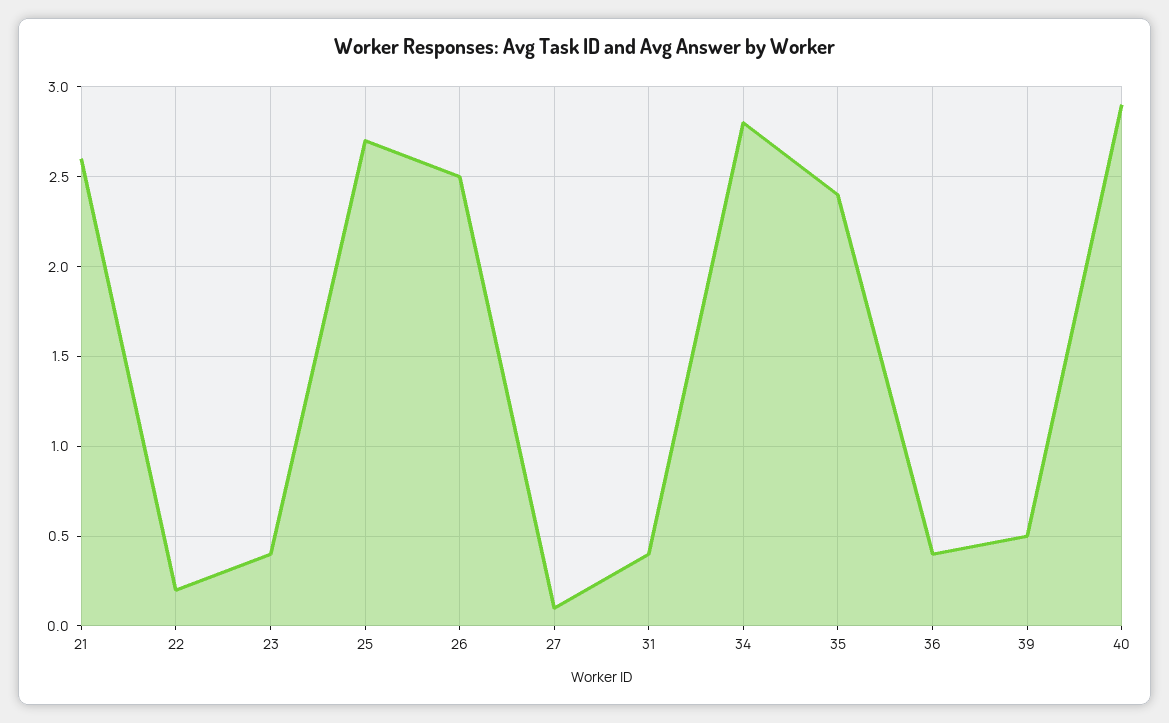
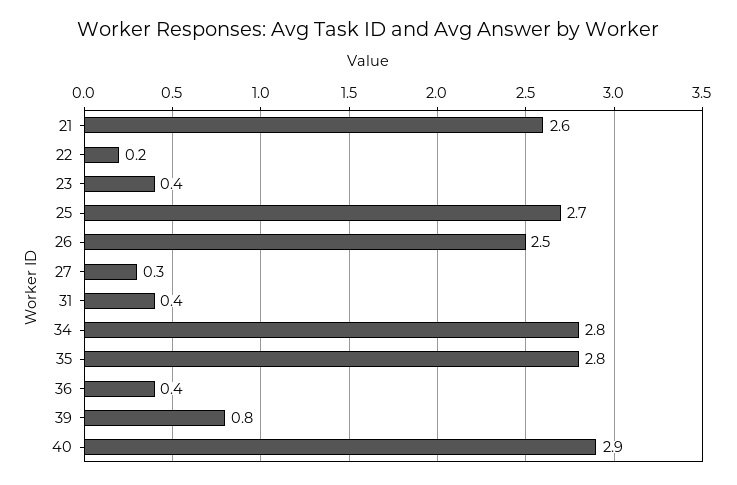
27: 0.1 -> 0.3
35: 2.4 -> 2.8
39: 0.5 -> 0.8

